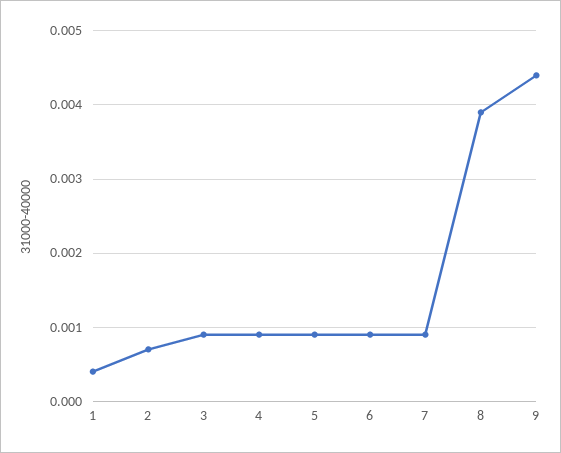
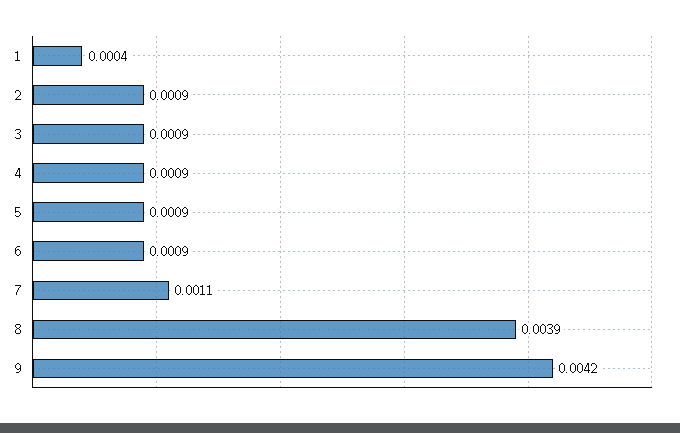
2: 0.0007 -> 0.0009
7: 0.0009 -> 0.0011
9: 0.0044 -> 0.0042

